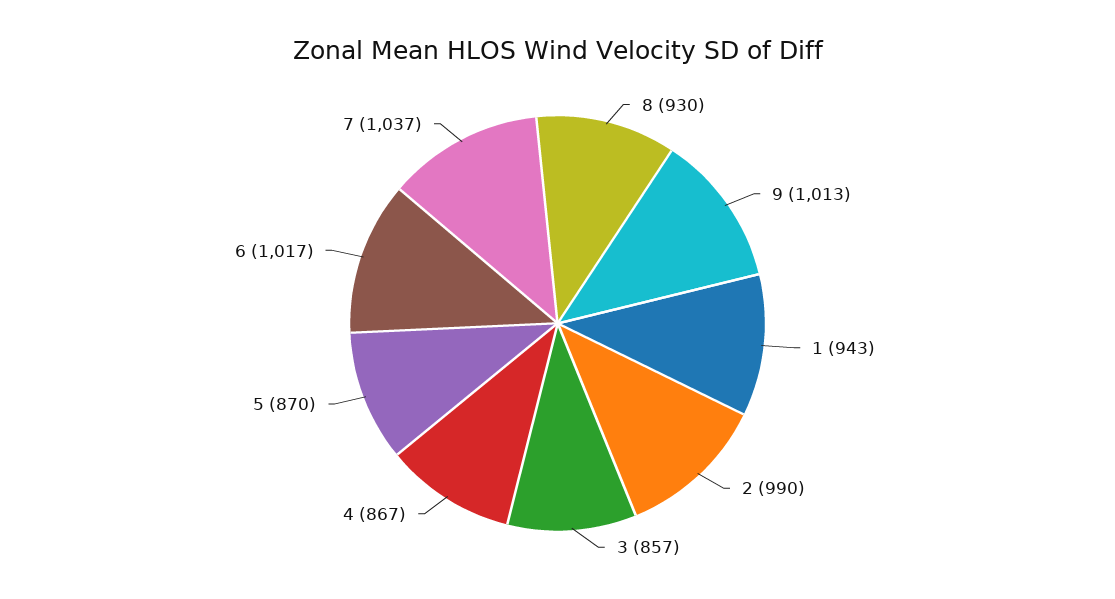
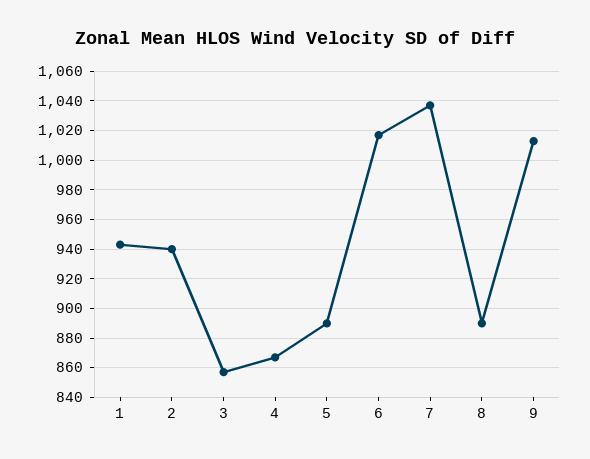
8: 930 -> 890
2: 990 -> 940
5: 870 -> 890

